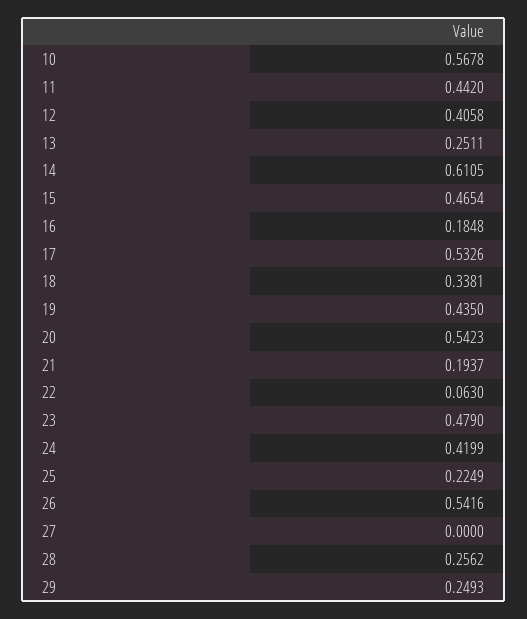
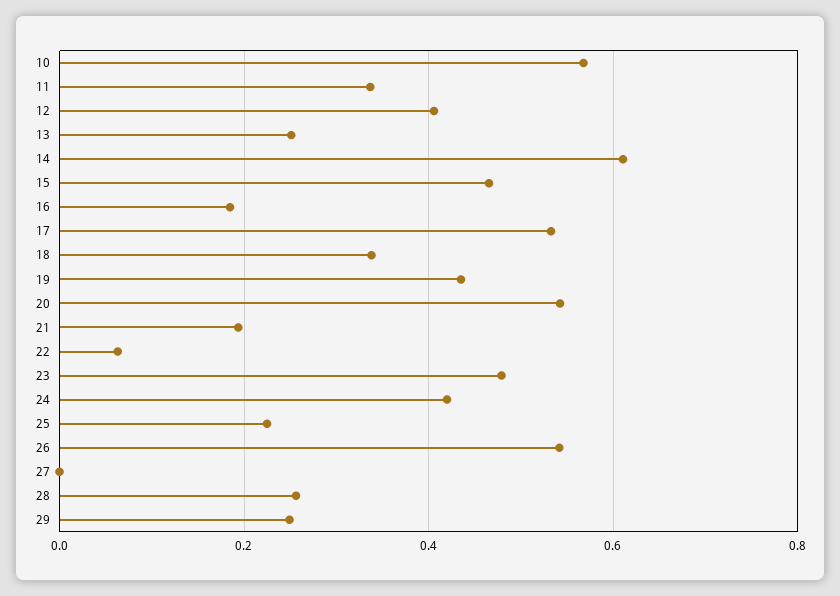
11: 0.442 -> 0.34

